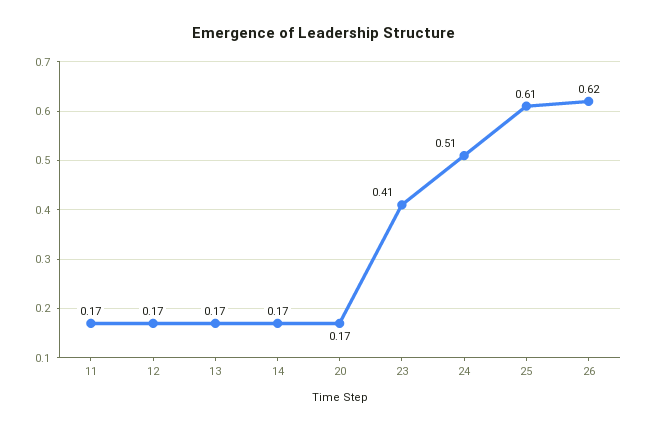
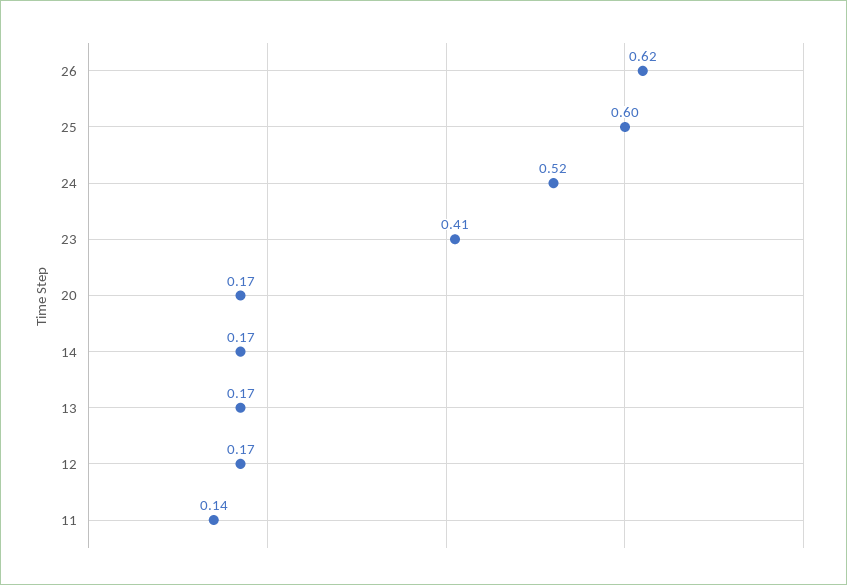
11: 0.17 -> 0.14
24: 0.51 -> 0.52
25: 0.61 -> 0.6

